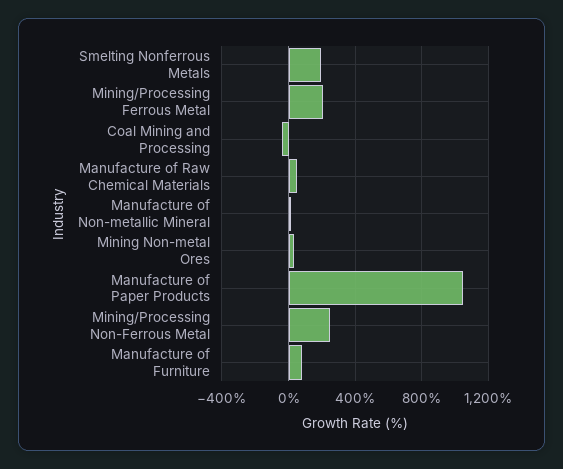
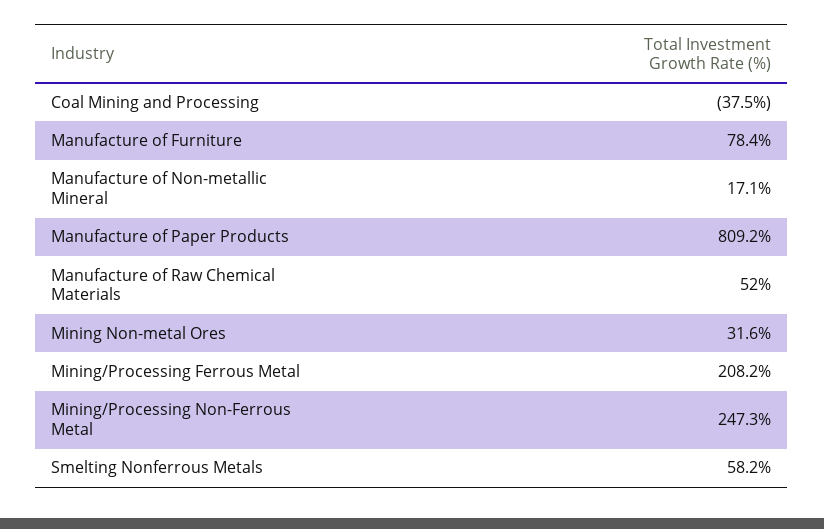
Smelting Nonferrous Metals: 200 -> 58.2
Manufacture of Paper Products: 1050 -> 809.2

